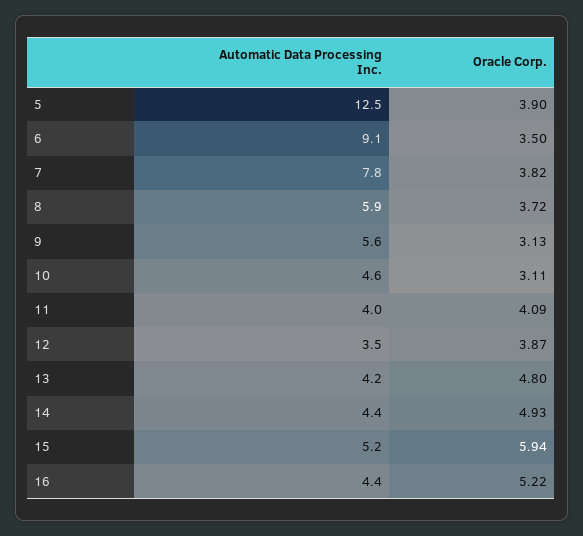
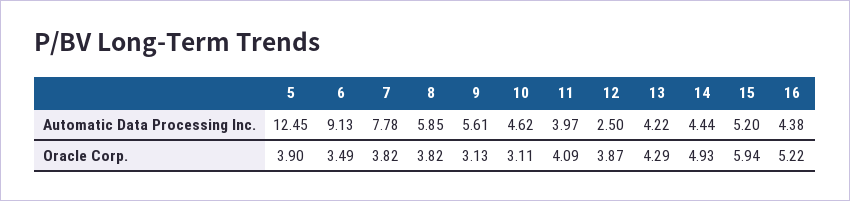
Oracle Corp., 6: 3.5 -> 3.49
Oracle Corp., 8: 3.72 -> 3.82
Automatic Data Processing Inc., 12: 3.5 -> 2.5
Oracle Corp., 13: 4.8 -> 4.29

